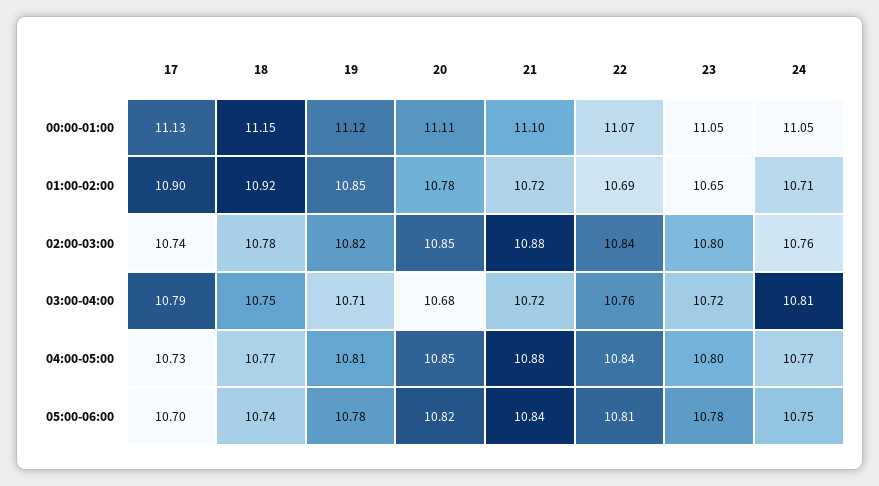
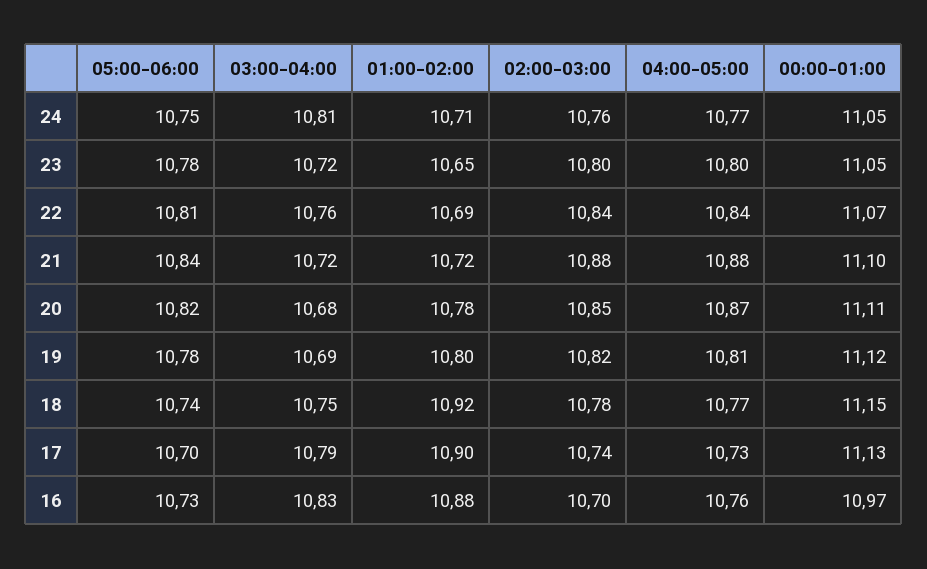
19, 01:00-02:00: 10.85 -> 10.8
19, 03:00-04:00: 10.71 -> 10.69
20, 04:00-05:00: 10.85 -> 10.87
16, 05:00-06:00: none -> 10.73
16, 03:00-04:00: none -> 10.83
16, 01:00-02:00: none -> 10.88
16, 02:00-03:00: none -> 10.7
16, 04:00-05:00: none -> 10.76
16, 00:00-01:00: none -> 10.97

